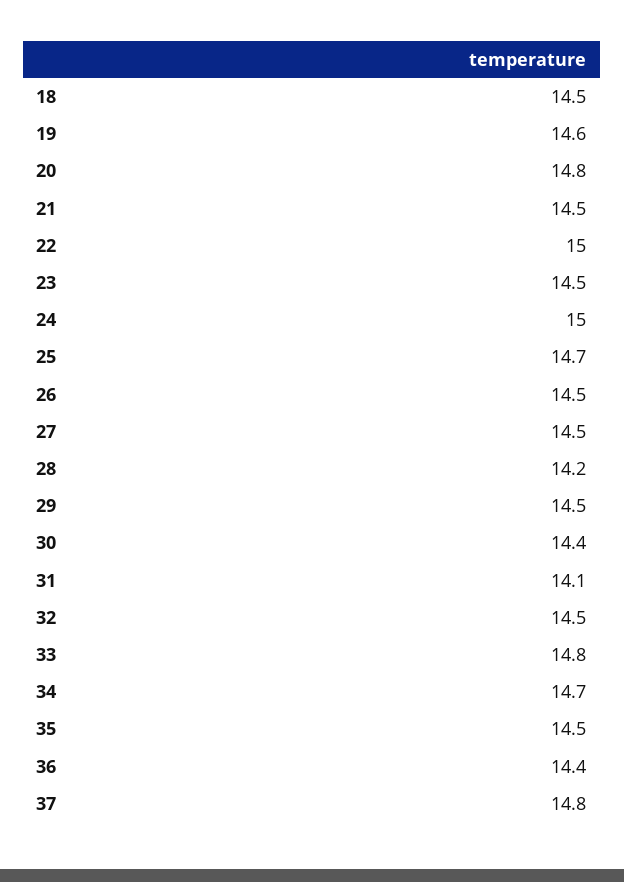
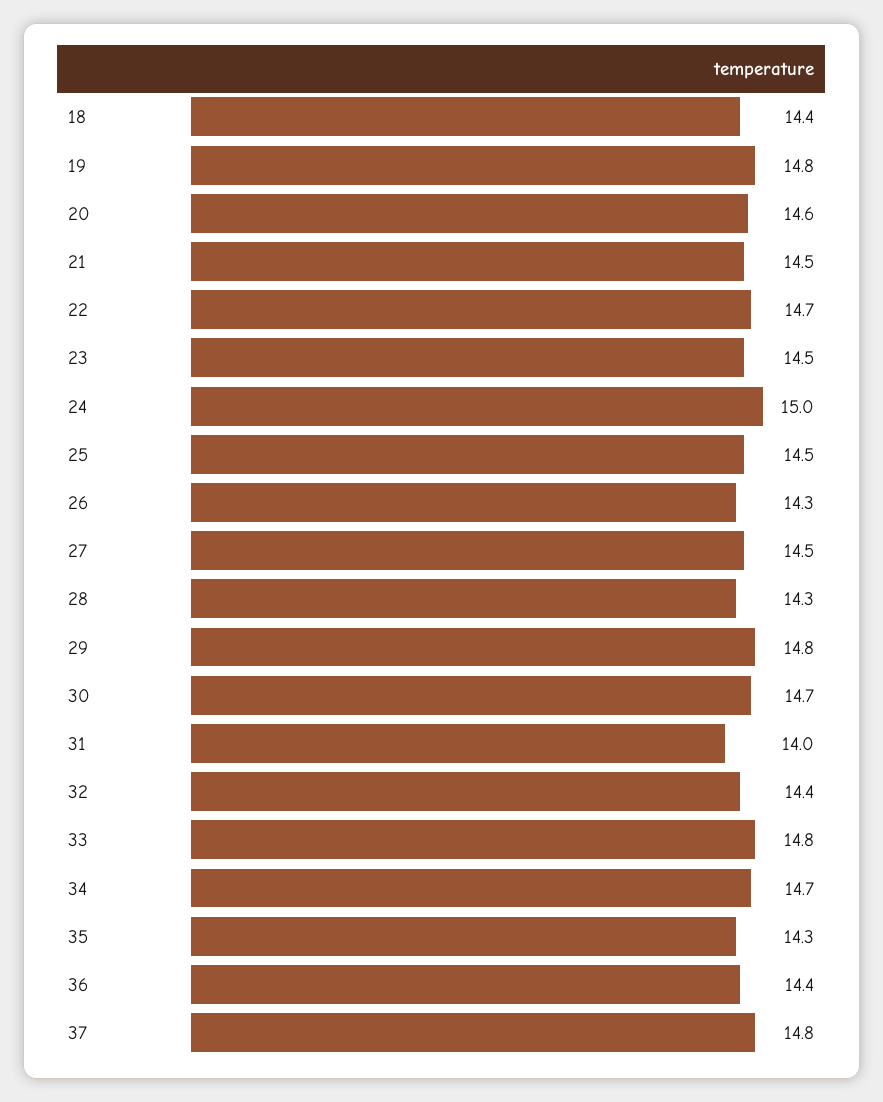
18: 14.5 -> 14.4
19: 14.6 -> 14.8
20: 14.8 -> 14.6
22: 15 -> 14.7
25: 14.7 -> 14.5
26: 14.5 -> 14.3
28: 14.2 -> 14.3
29: 14.5 -> 14.8
30: 14.4 -> 14.7
31: 14.1 -> 14
32: 14.5 -> 14.4
35: 14.5 -> 14.3

